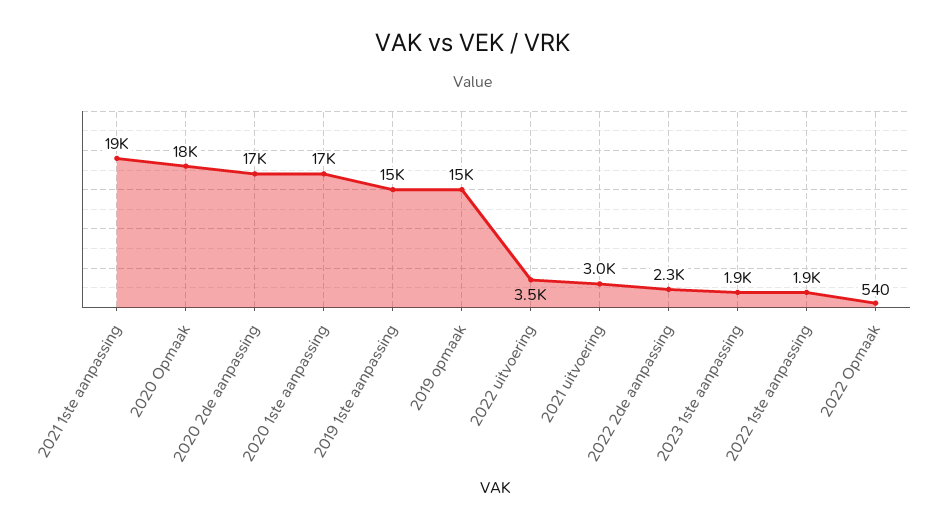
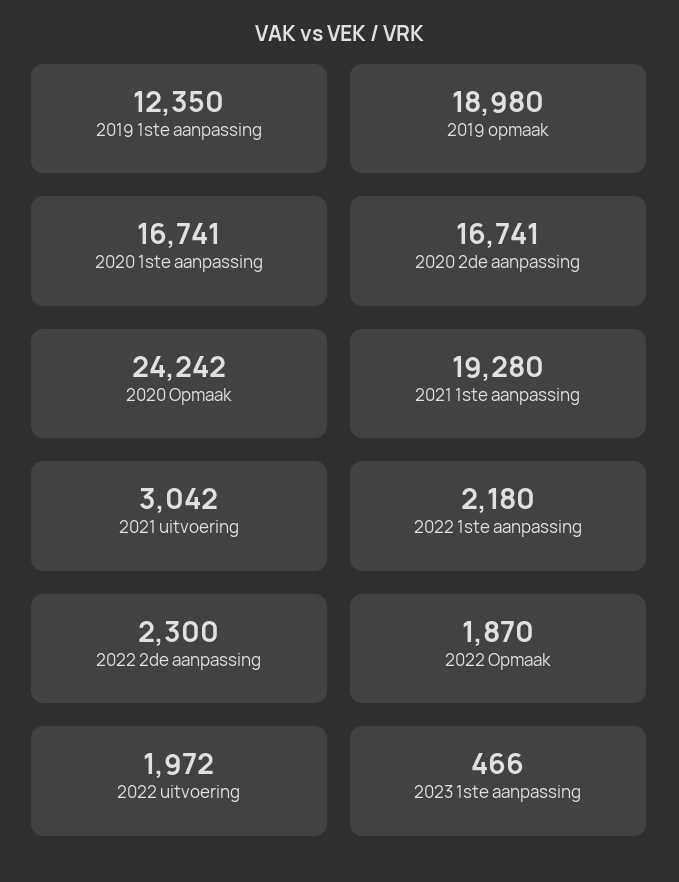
2020 Opmaak: 18000 -> 24242
2019 1ste aanpassing: 15000 -> 12350
2019 opmaak: 15000 -> 18980
2022 uitvoering: 3500 -> 1972
2023 1ste aanpassing: 1900 -> 466
2022 1ste aanpassing: 1900 -> 2180
2022 Opmaak: 540 -> 1870

